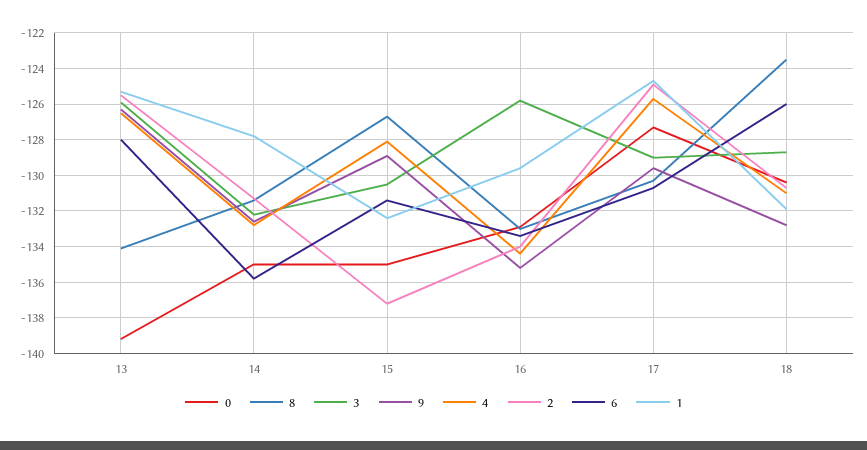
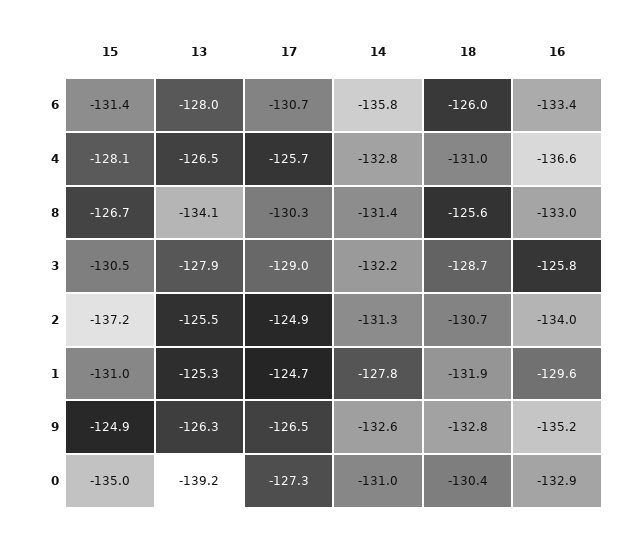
3, 13: -126 -> -127.9
0, 14: -135 -> -131
9, 15: -129 -> -124.9
1, 15: -132.5 -> -131
4, 16: -134.5 -> -136.6
9, 17: -129.5 -> -126.5
8, 18: -123.5 -> -125.6

